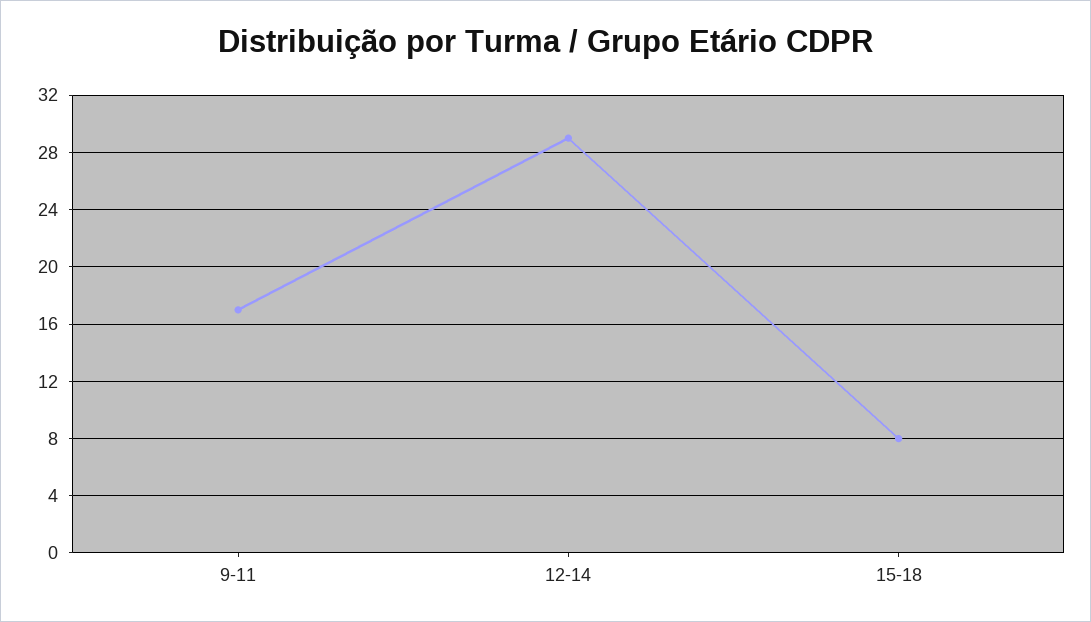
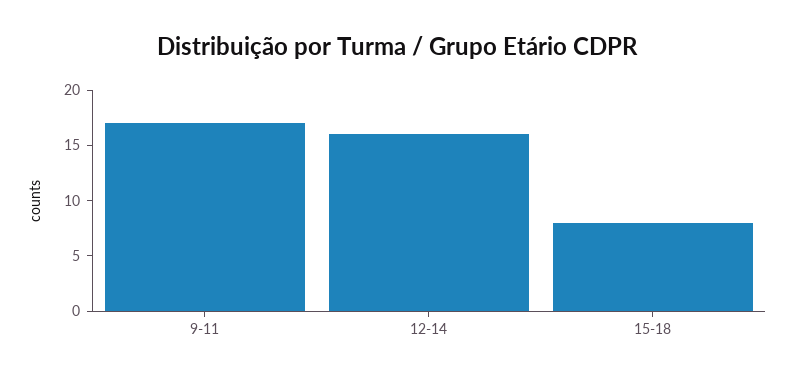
12-14: 29 -> 16

